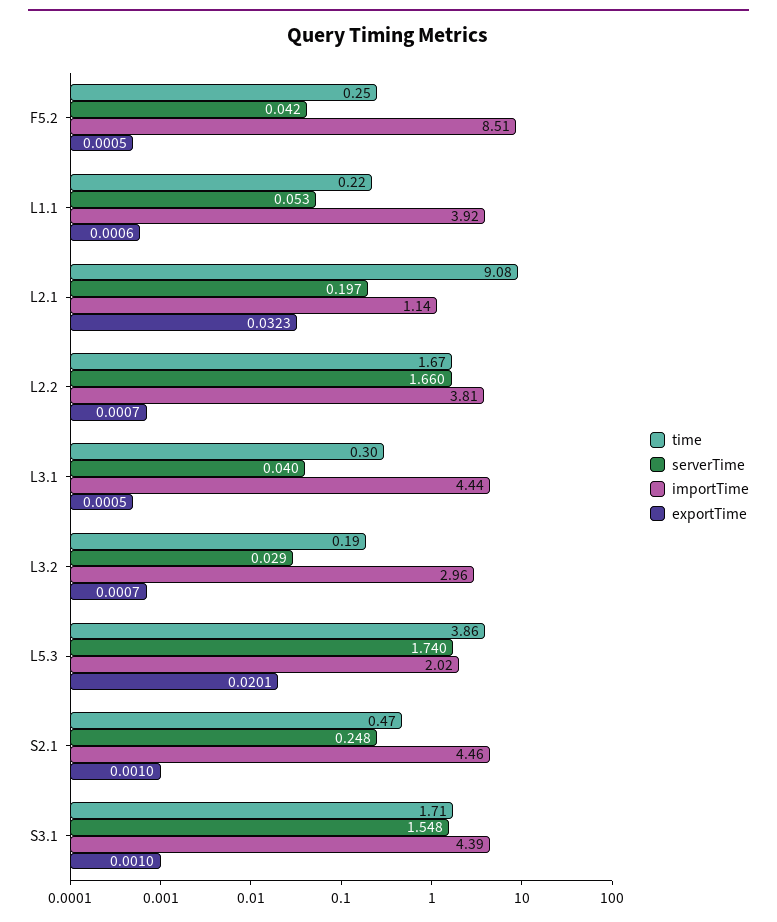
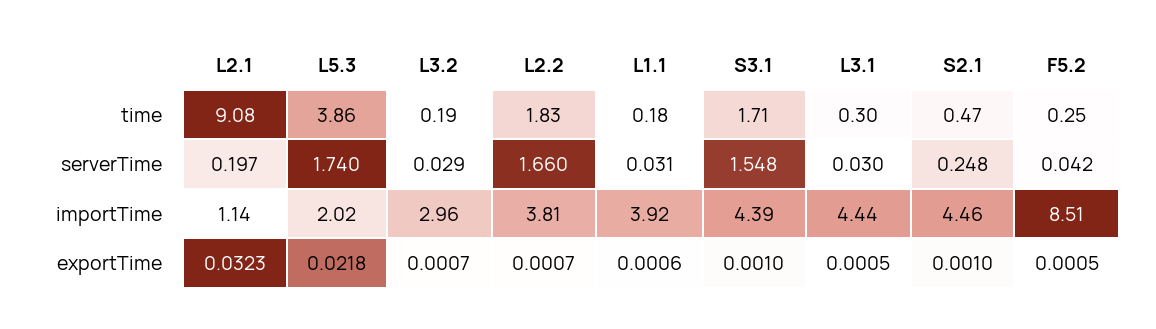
time, L1.1: 0.22 -> 0.18
serverTime, L1.1: 0.053 -> 0.031
time, L2.2: 1.67 -> 1.83
serverTime, L3.1: 0.04 -> 0.03
exportTime, L5.3: 0.0201 -> 0.0218

